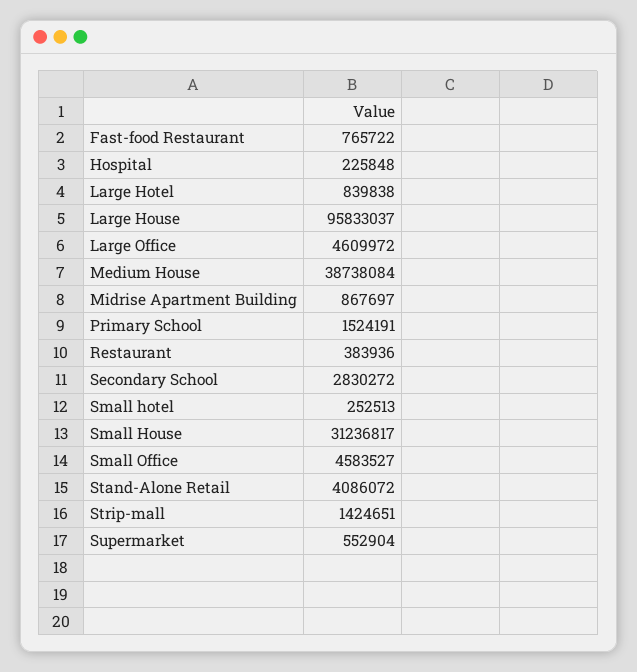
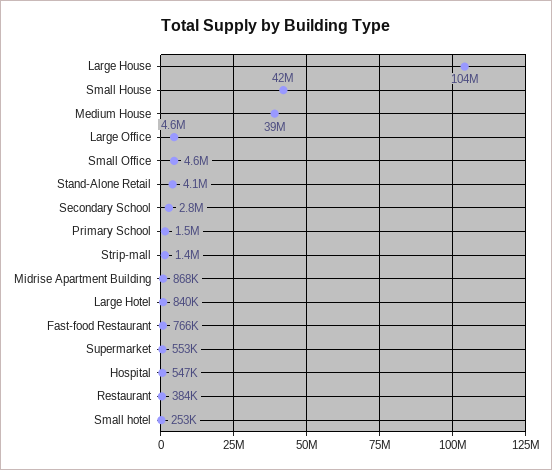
Hospital: 225848 -> 547000
Large House: 95833037 -> 104000000
Small House: 31236817 -> 42000000

